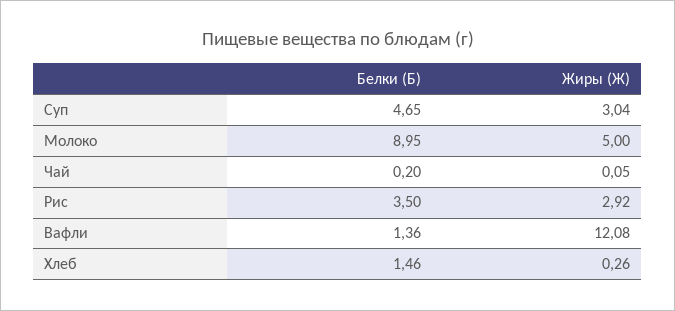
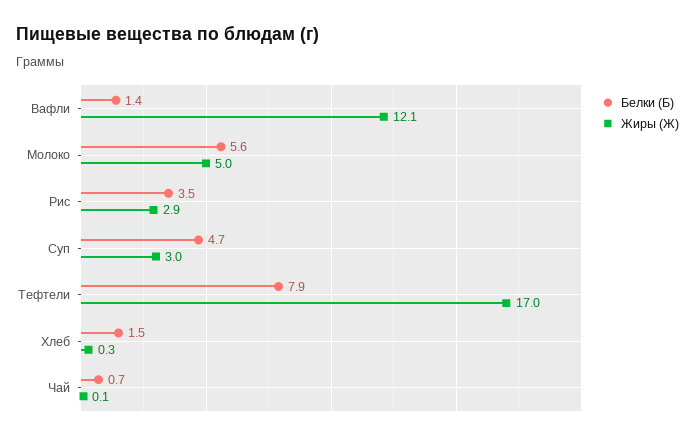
Белки (Б), Молоко: 8.95 -> 5.6
Белки (Б), Чай: 0.2 -> 0.7
Белки (Б), Тефтели: none -> 7.9
Жиры (Ж), Тефтели: none -> 17

